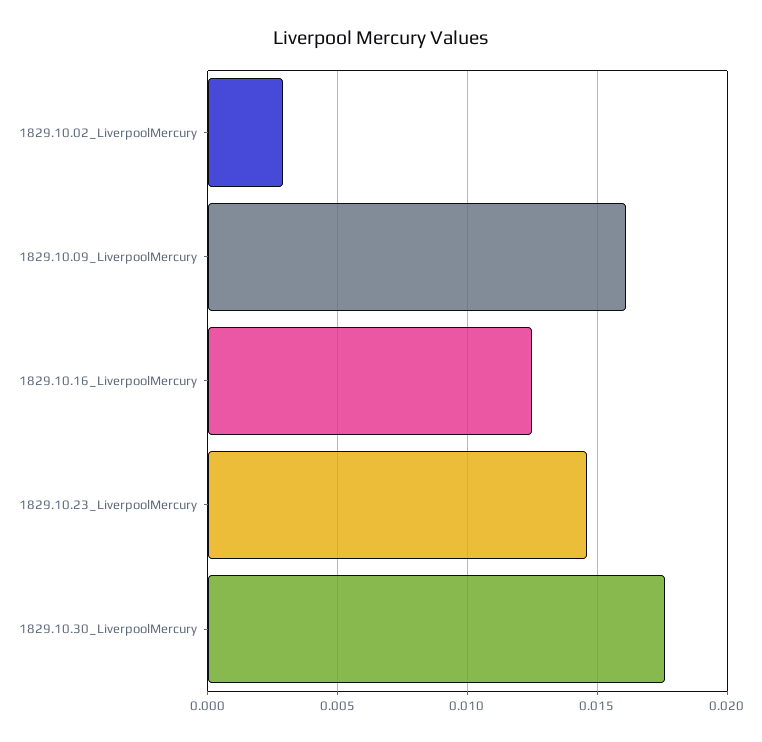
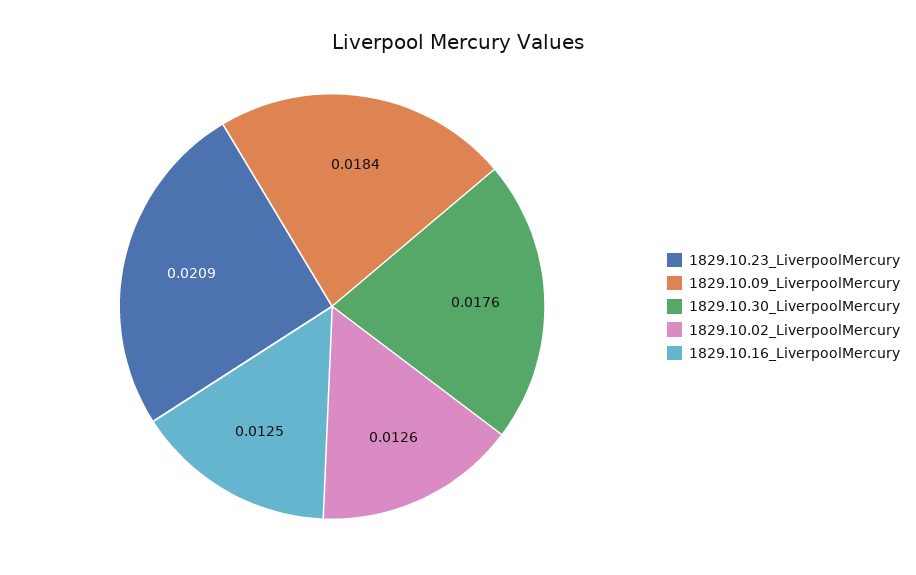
1829.10.02_LiverpoolMercury: 0.003 -> 0.0126
1829.10.09_LiverpoolMercury: 0.016 -> 0.0184
1829.10.23_LiverpoolMercury: 0.0145 -> 0.0209

